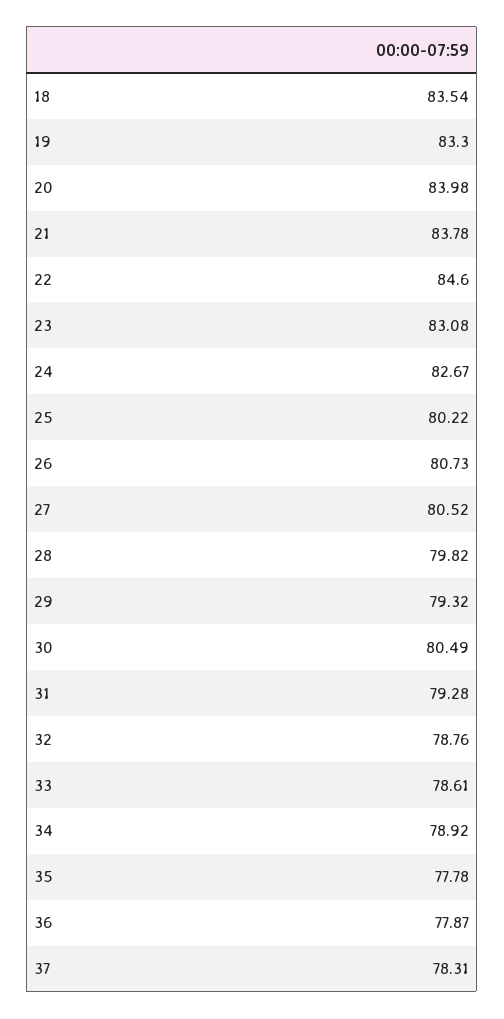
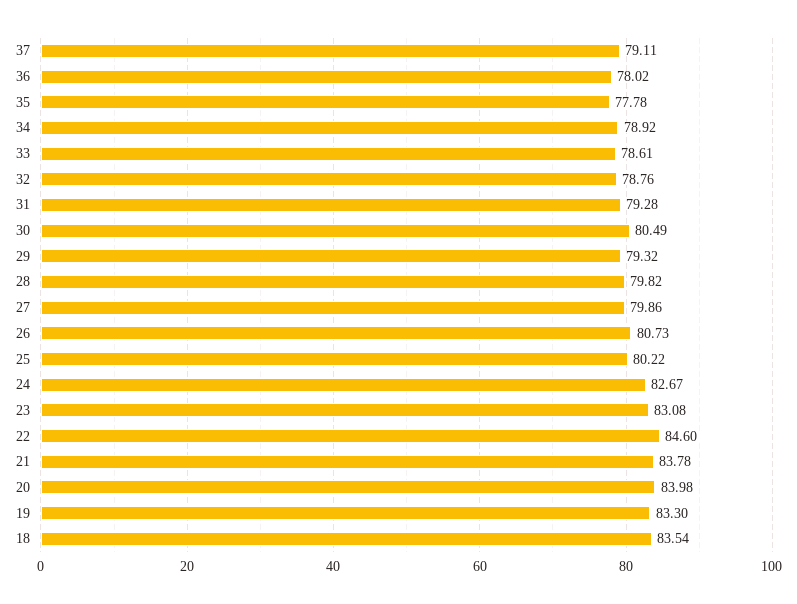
27: 80.52 -> 79.86
36: 77.87 -> 78.02
37: 78.31 -> 79.11

